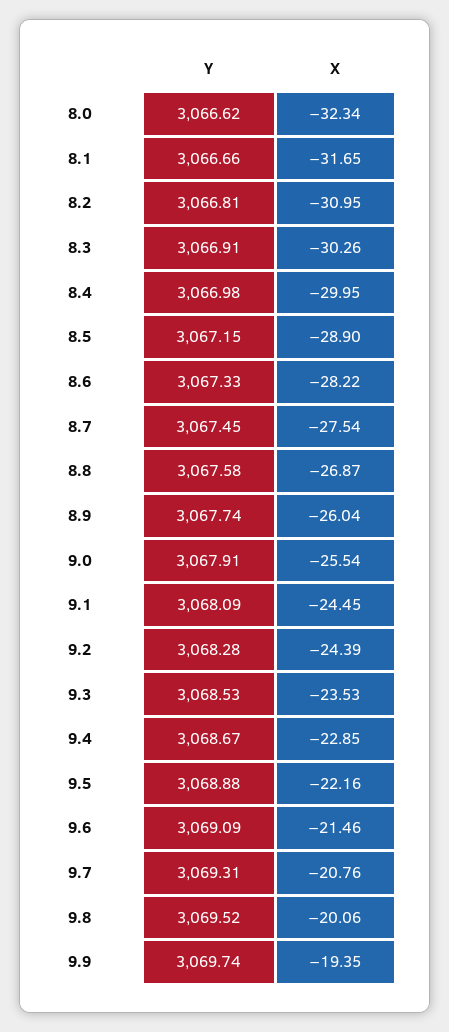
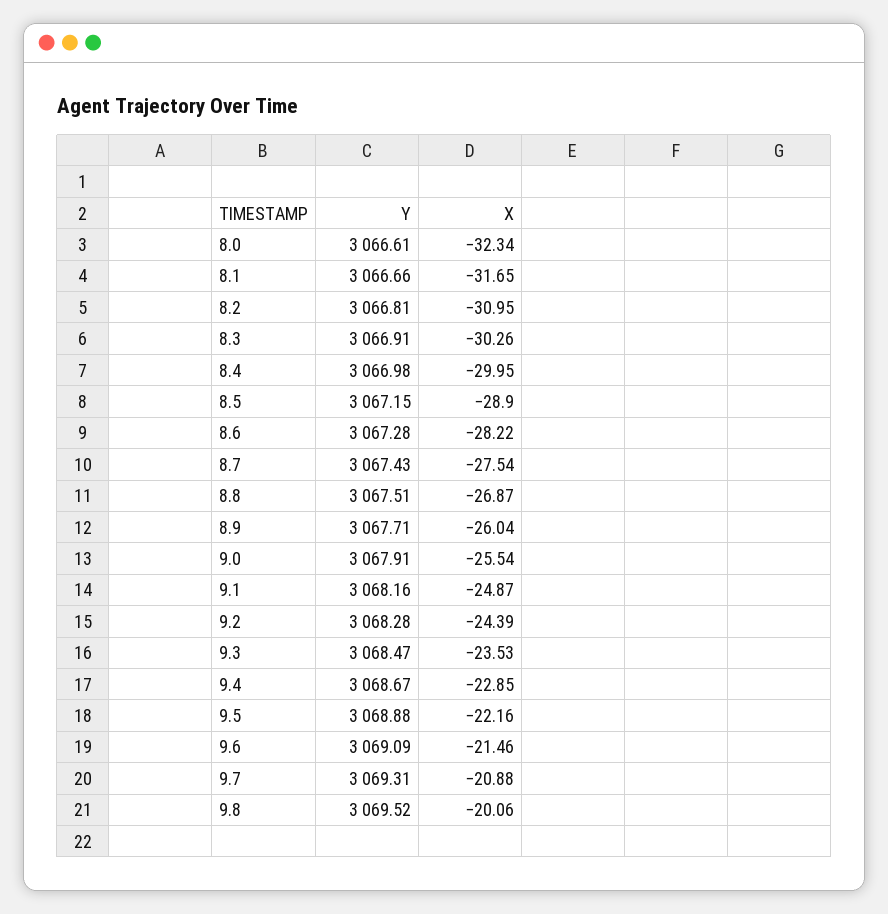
Y, 8.0: 3066.62 -> 3066.61
Y, 8.6: 3067.33 -> 3067.28
Y, 8.7: 3067.45 -> 3067.43
Y, 8.8: 3067.58 -> 3067.51
Y, 8.9: 3067.74 -> 3067.71
Y, 9.1: 3068.09 -> 3068.16
X, 9.1: -24.45 -> -24.87
Y, 9.3: 3068.53 -> 3068.47
X, 9.7: -20.76 -> -20.88
Y, 9.9: 3069.74 -> none
X, 9.9: -19.35 -> none

